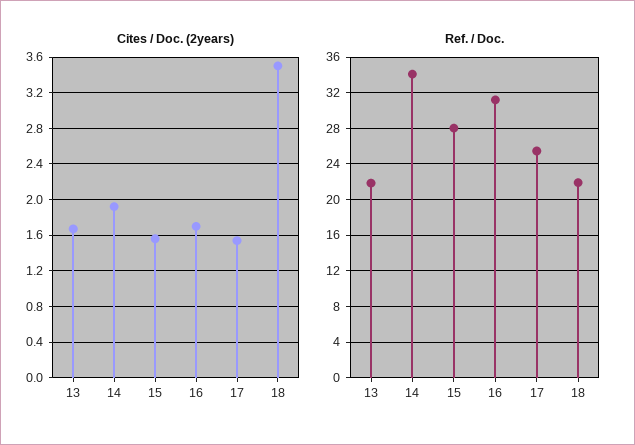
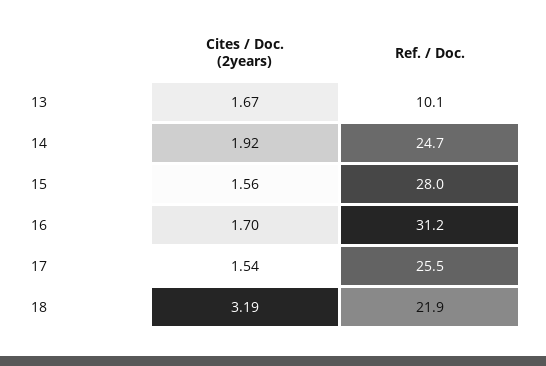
Cites / Doc. (2years), 18: 3.5 -> 3.19
Ref. / Doc., 13: 22 -> 10.1
Ref. / Doc., 14: 34 -> 24.7

